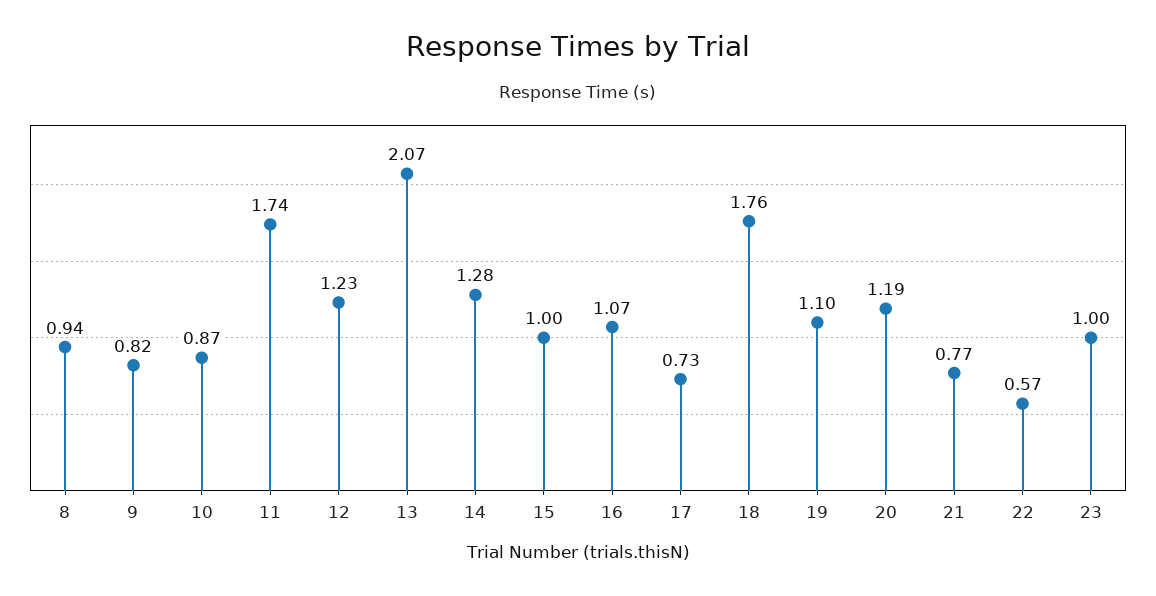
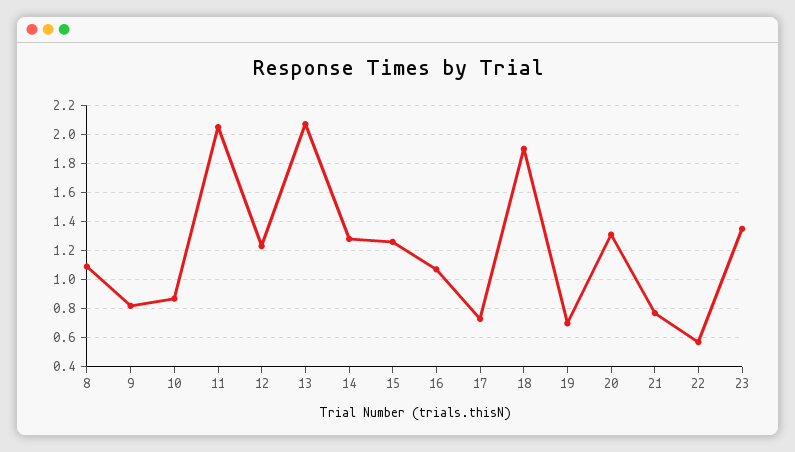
8: 0.94 -> 1.1
11: 1.74 -> 2.05
15: 1 -> 1.25
18: 1.76 -> 1.9
19: 1.1 -> 0.7
20: 1.19 -> 1.3
23: 1 -> 1.35

